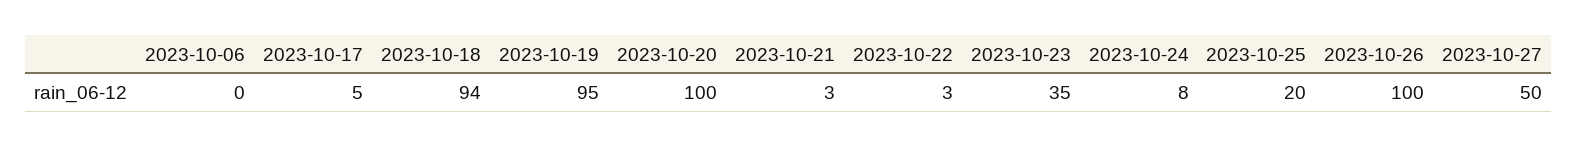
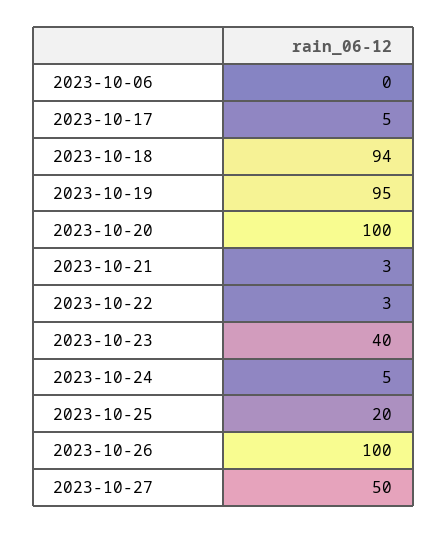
2023-10-23: 35 -> 40
2023-10-24: 8 -> 5

